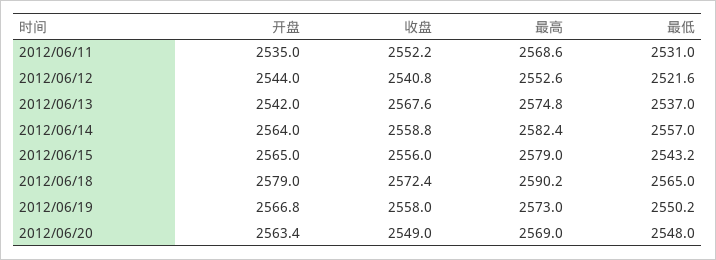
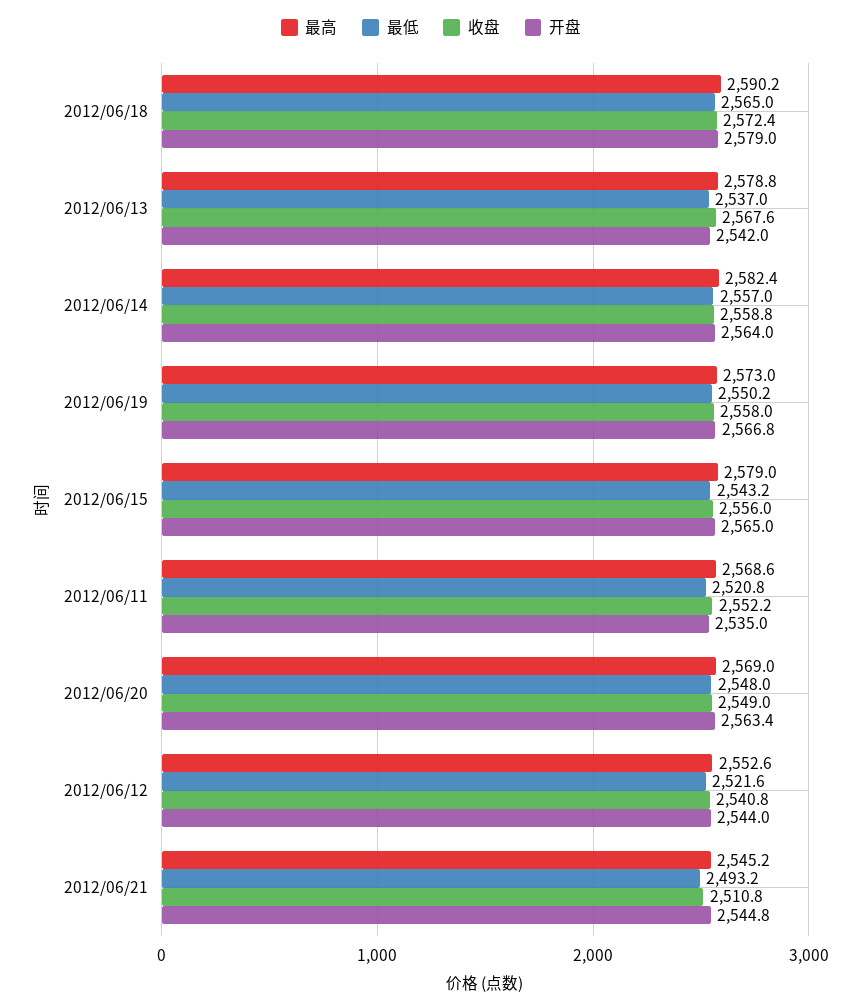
最低, 2012/06/11: 2531 -> 2520.8
最高, 2012/06/13: 2574.8 -> 2578.8
最高, 2012/06/21: none -> 2545.2
最低, 2012/06/21: none -> 2493.2
收盘, 2012/06/21: none -> 2510.8
开盘, 2012/06/21: none -> 2544.8

